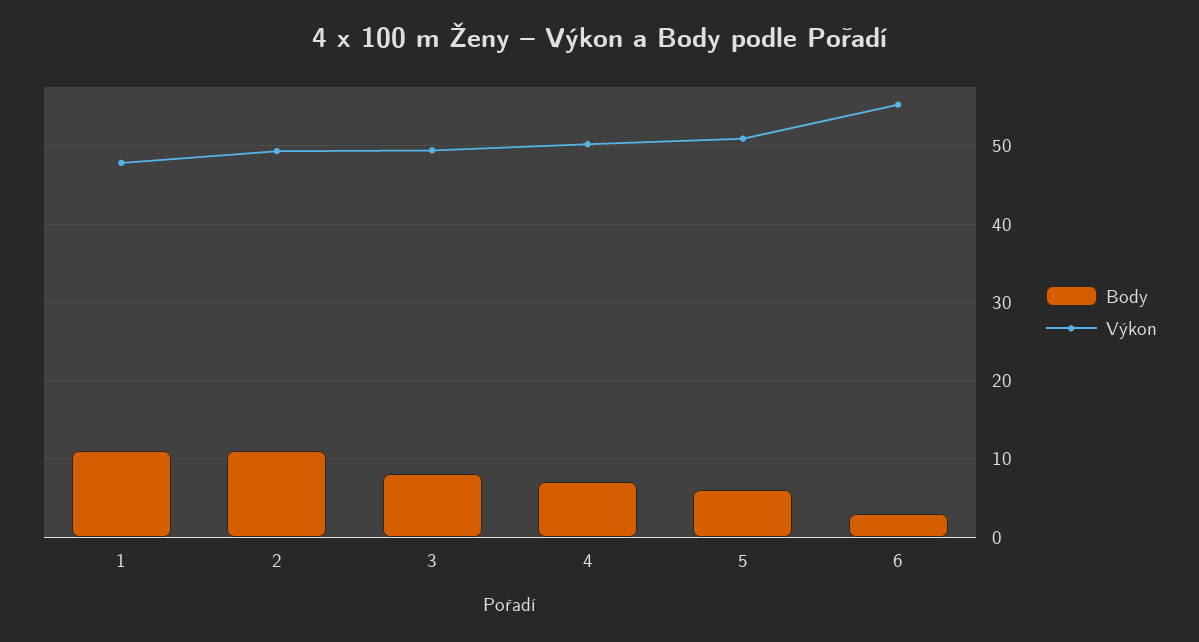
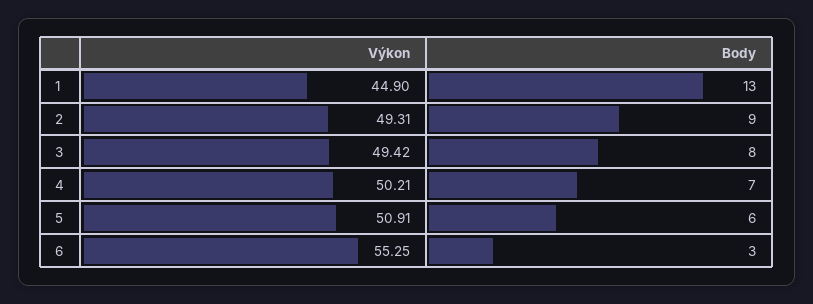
Body, 1: 11 -> 13
Výkon, 1: 48 -> 44.9
Body, 2: 11 -> 9

